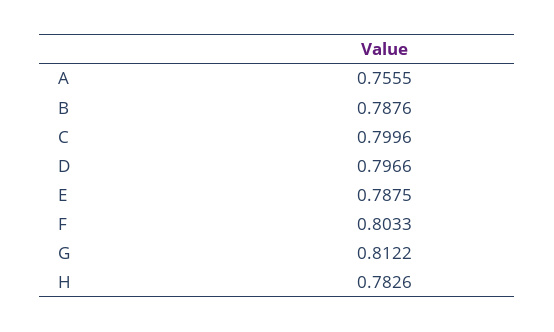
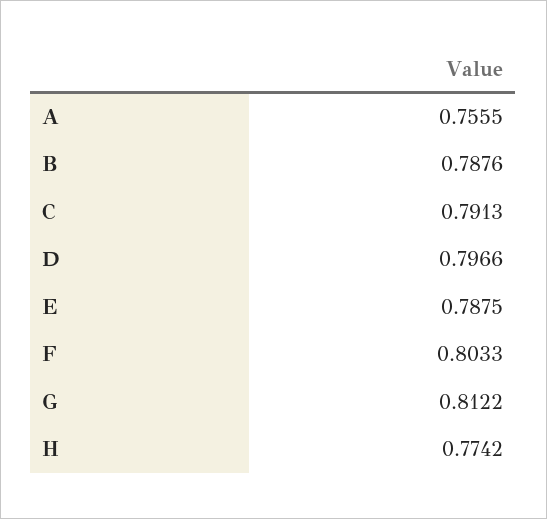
C: 0.7996 -> 0.7913
H: 0.7826 -> 0.7742

